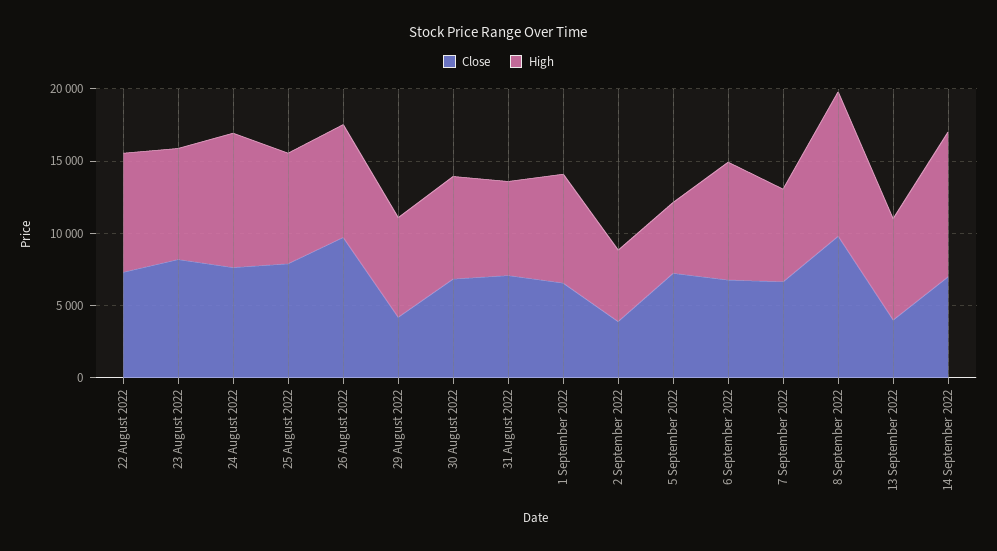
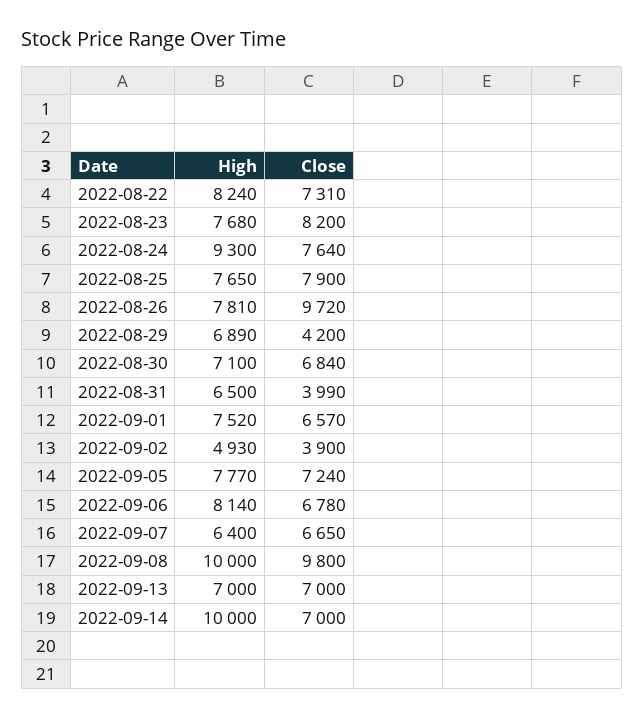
Close, 31 August 2022: 7000 -> 3990
High, 5 September 2022: 5000 -> 7770
Close, 13 September 2022: 4000 -> 7000

